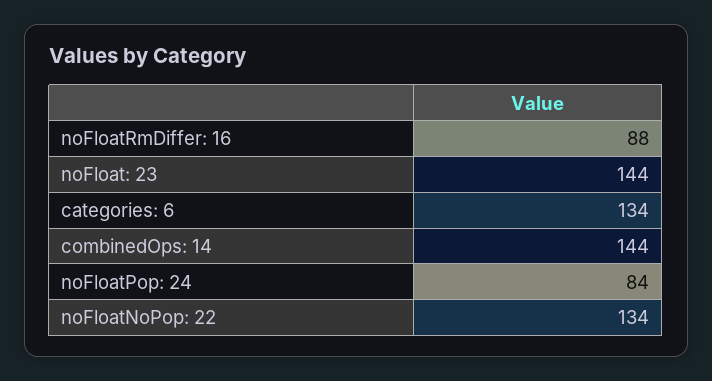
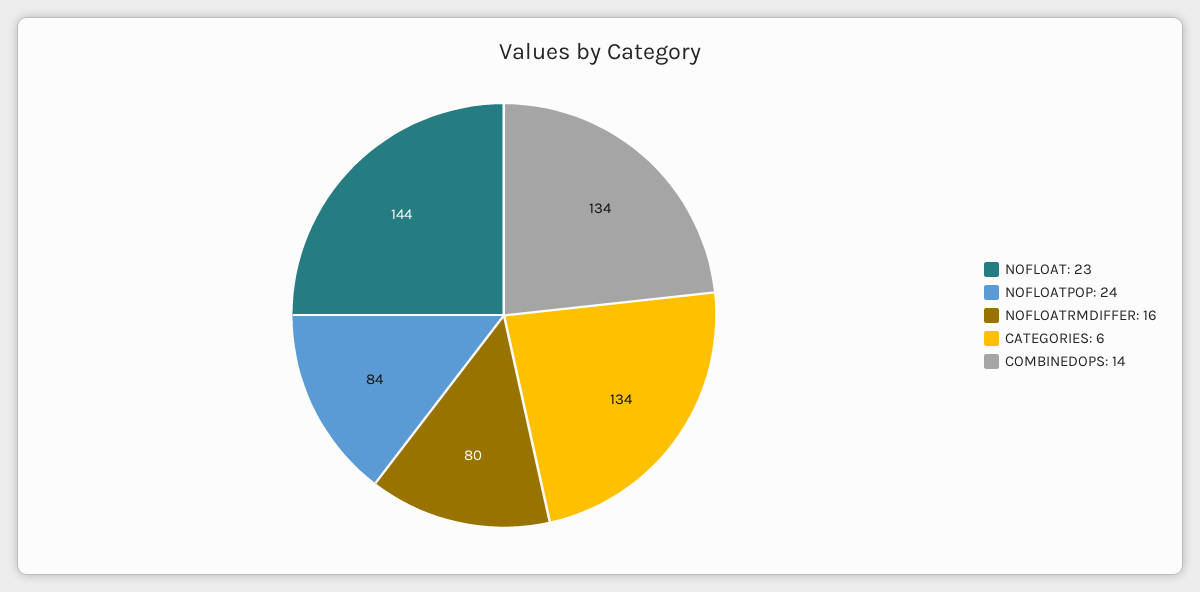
noFloatRmDiffer: 16: 88 -> 80
combinedOps: 14: 144 -> 134
noFloatNoPop: 22: 134 -> none

